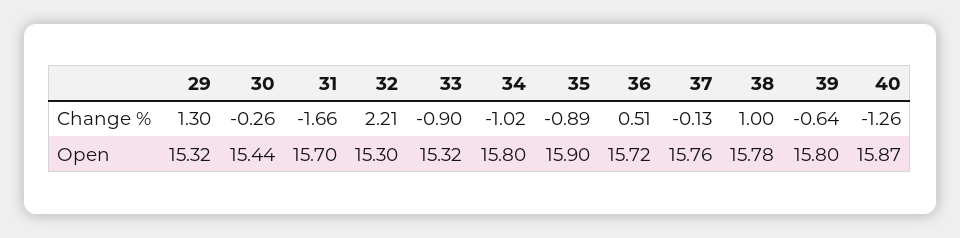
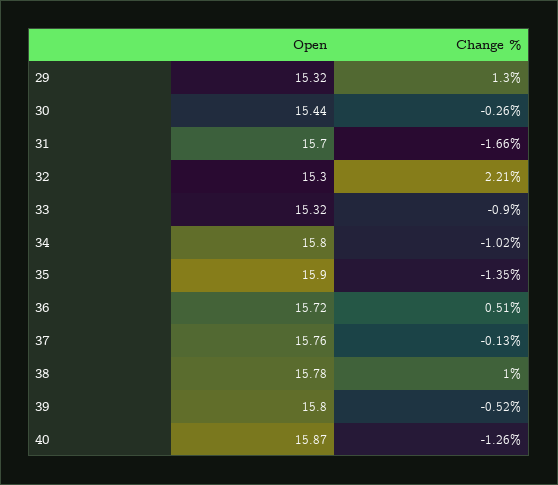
35, Change %: -0.89 -> -1.35
39, Change %: -0.64 -> -0.52

